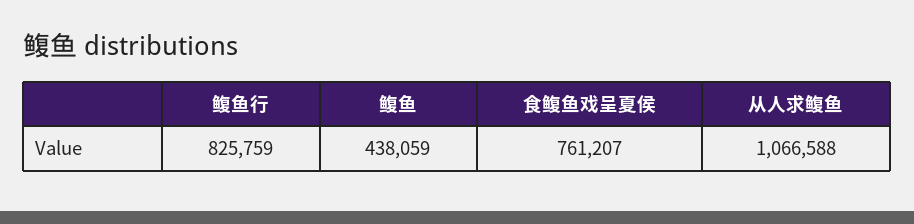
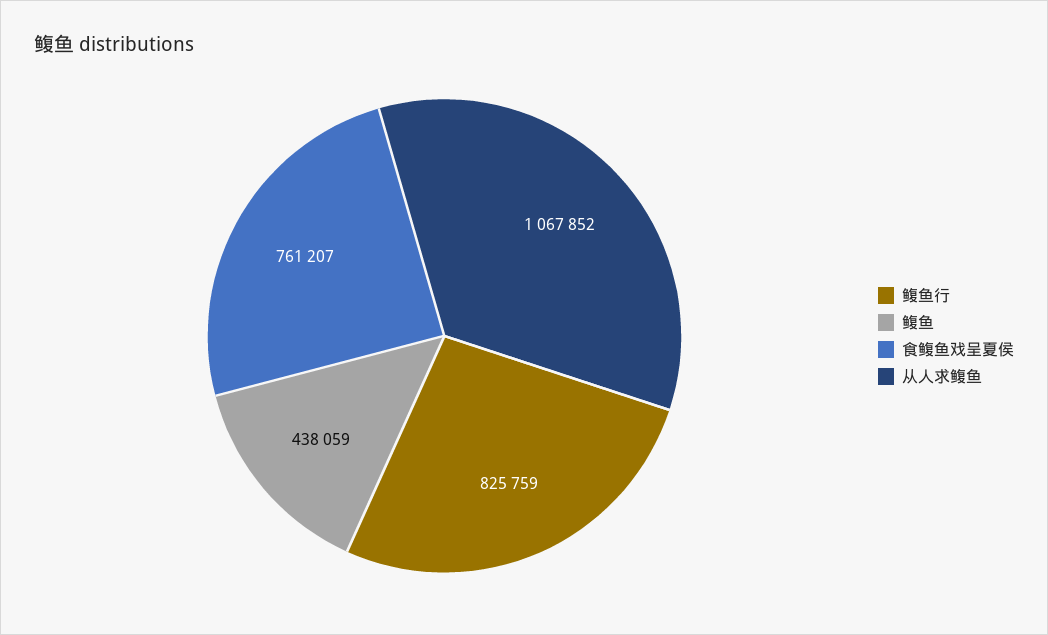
从人求鳆鱼: 1066588 -> 1067852

